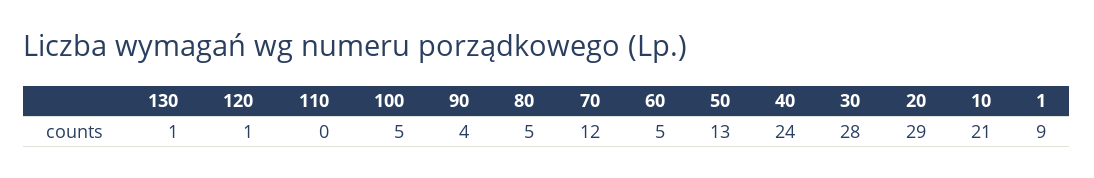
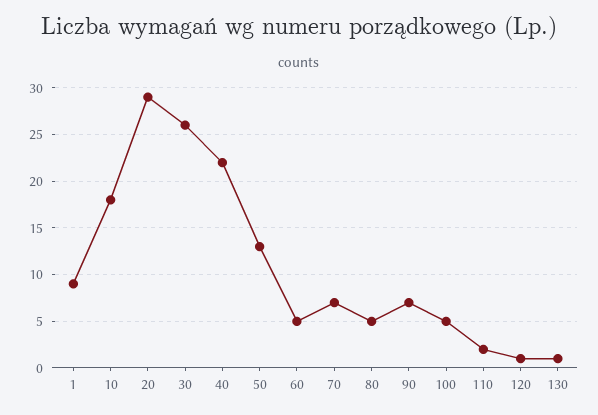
110: 0 -> 2
90: 4 -> 7
70: 12 -> 7
40: 24 -> 22
30: 28 -> 26
10: 21 -> 18

